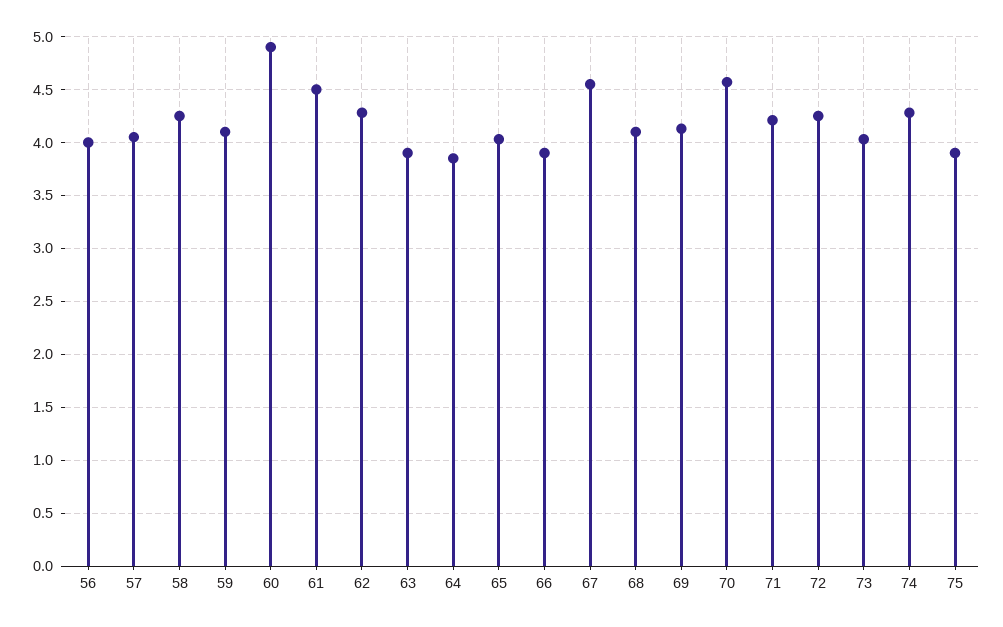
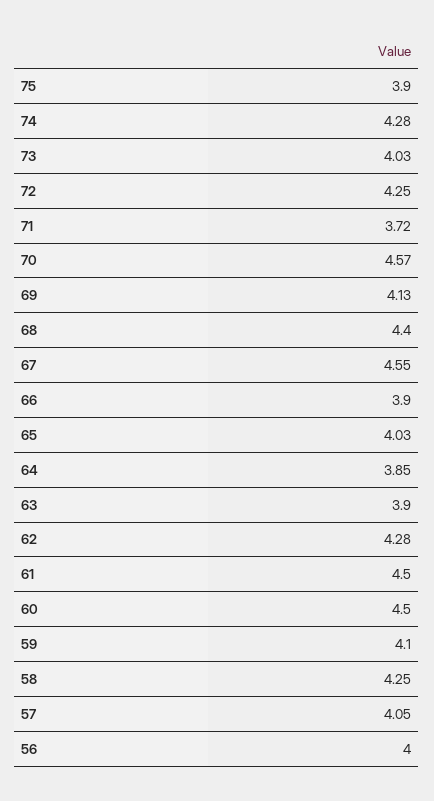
60: 4.9 -> 4.5
68: 4.1 -> 4.4
71: 4.2 -> 3.72

